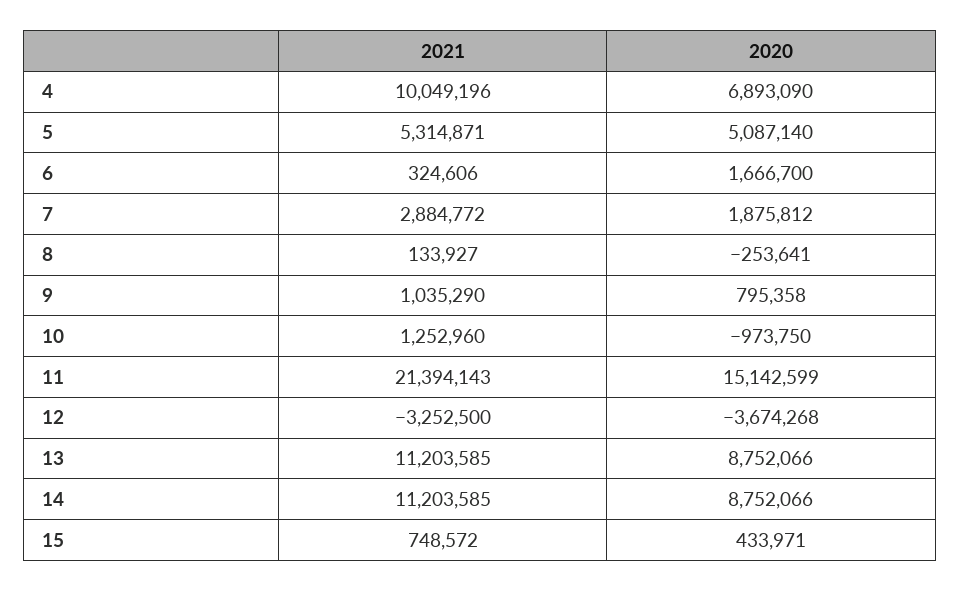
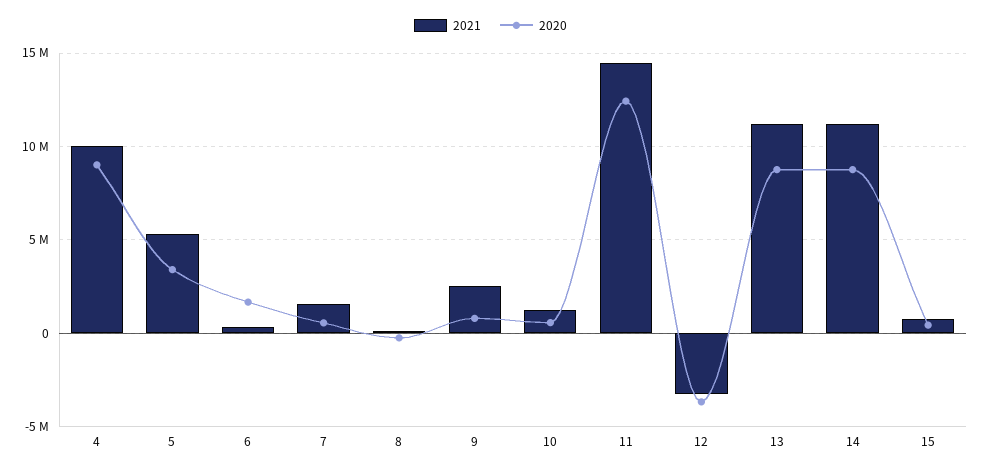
2020, 4: 6893090 -> 9000000
2020, 5: 5087140 -> 3500000
2021, 7: 2884772 -> 1500000
2020, 7: 1875812 -> 500000
2021, 9: 1035290 -> 2500000
2020, 10: -973750 -> 500000
2021, 11: 21394143 -> 14500000
2020, 11: 15142599 -> 12500000

